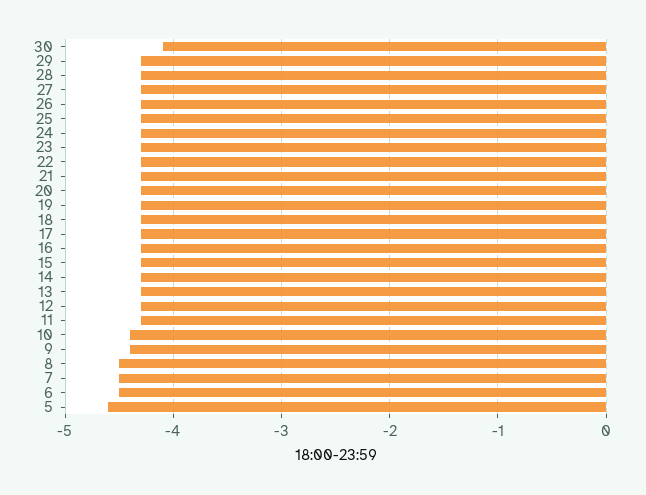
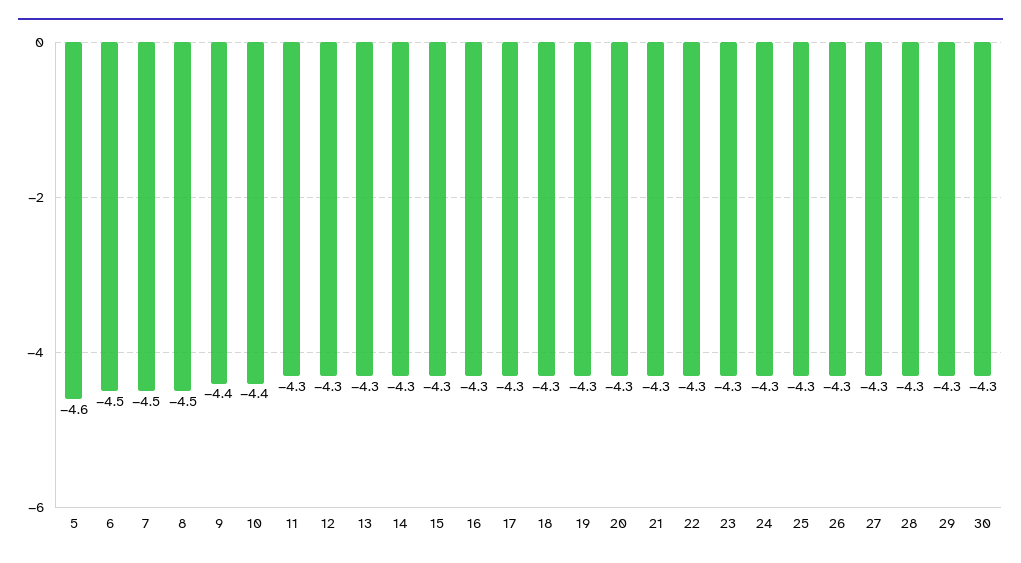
30: -4.1 -> -4.3

